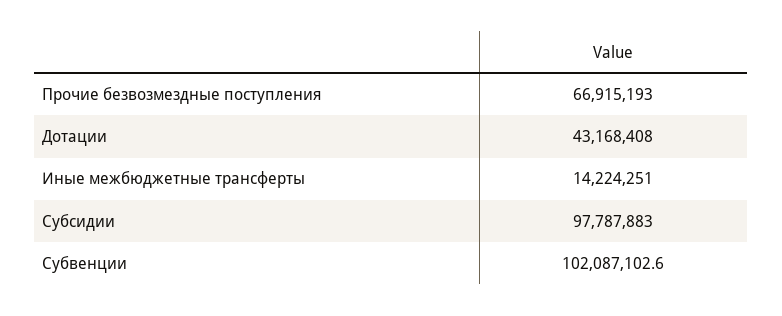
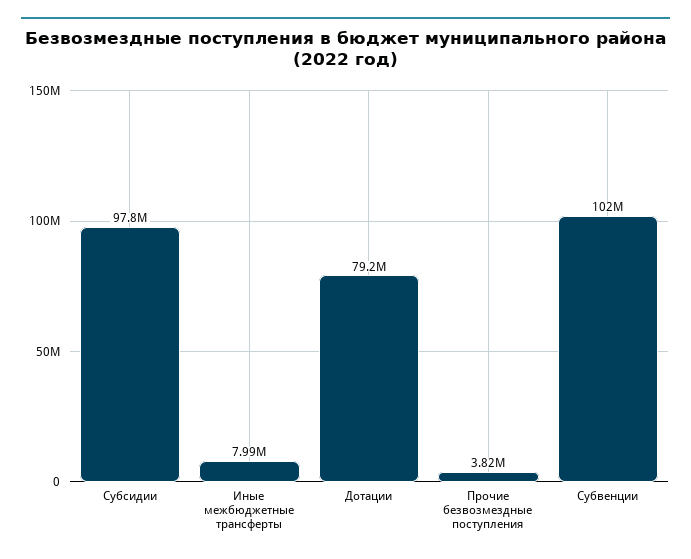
Прочие безвозмездные поступления: 66915193 -> 3820000
Дотации: 43168408 -> 79200000
Иные межбюджетные трансферты: 14224251 -> 7990000

